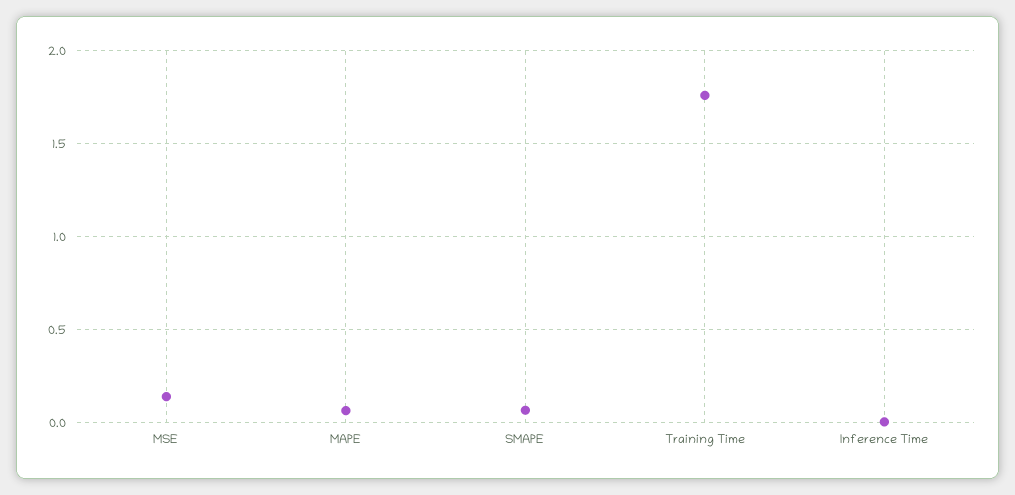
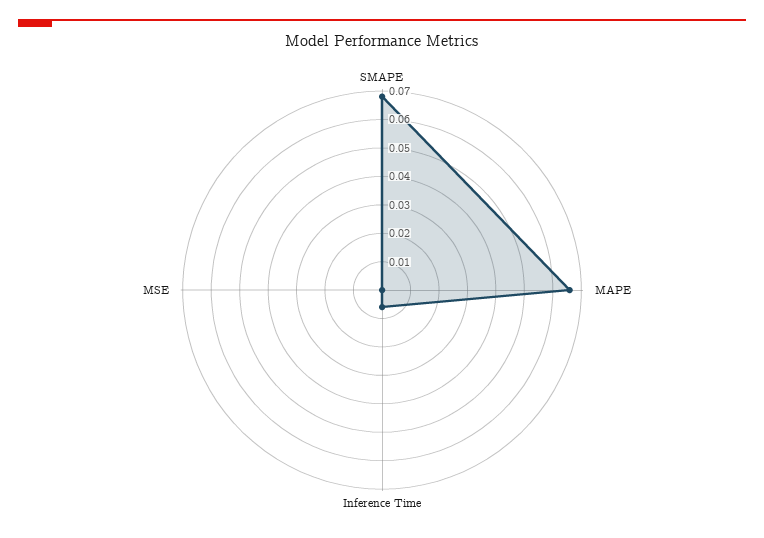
MSE: 0.15 -> 0
Training Time: 1.75 -> none

